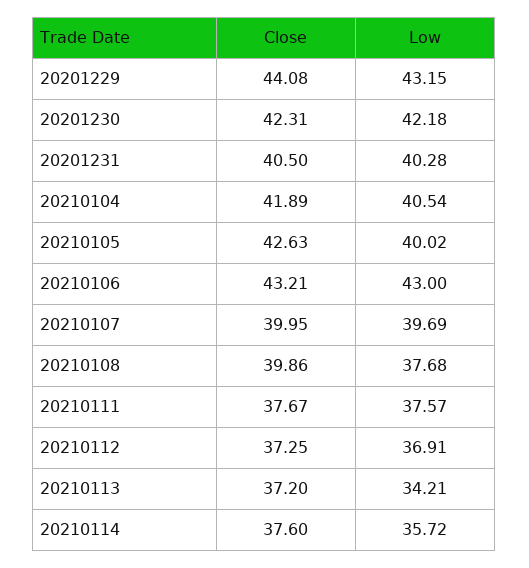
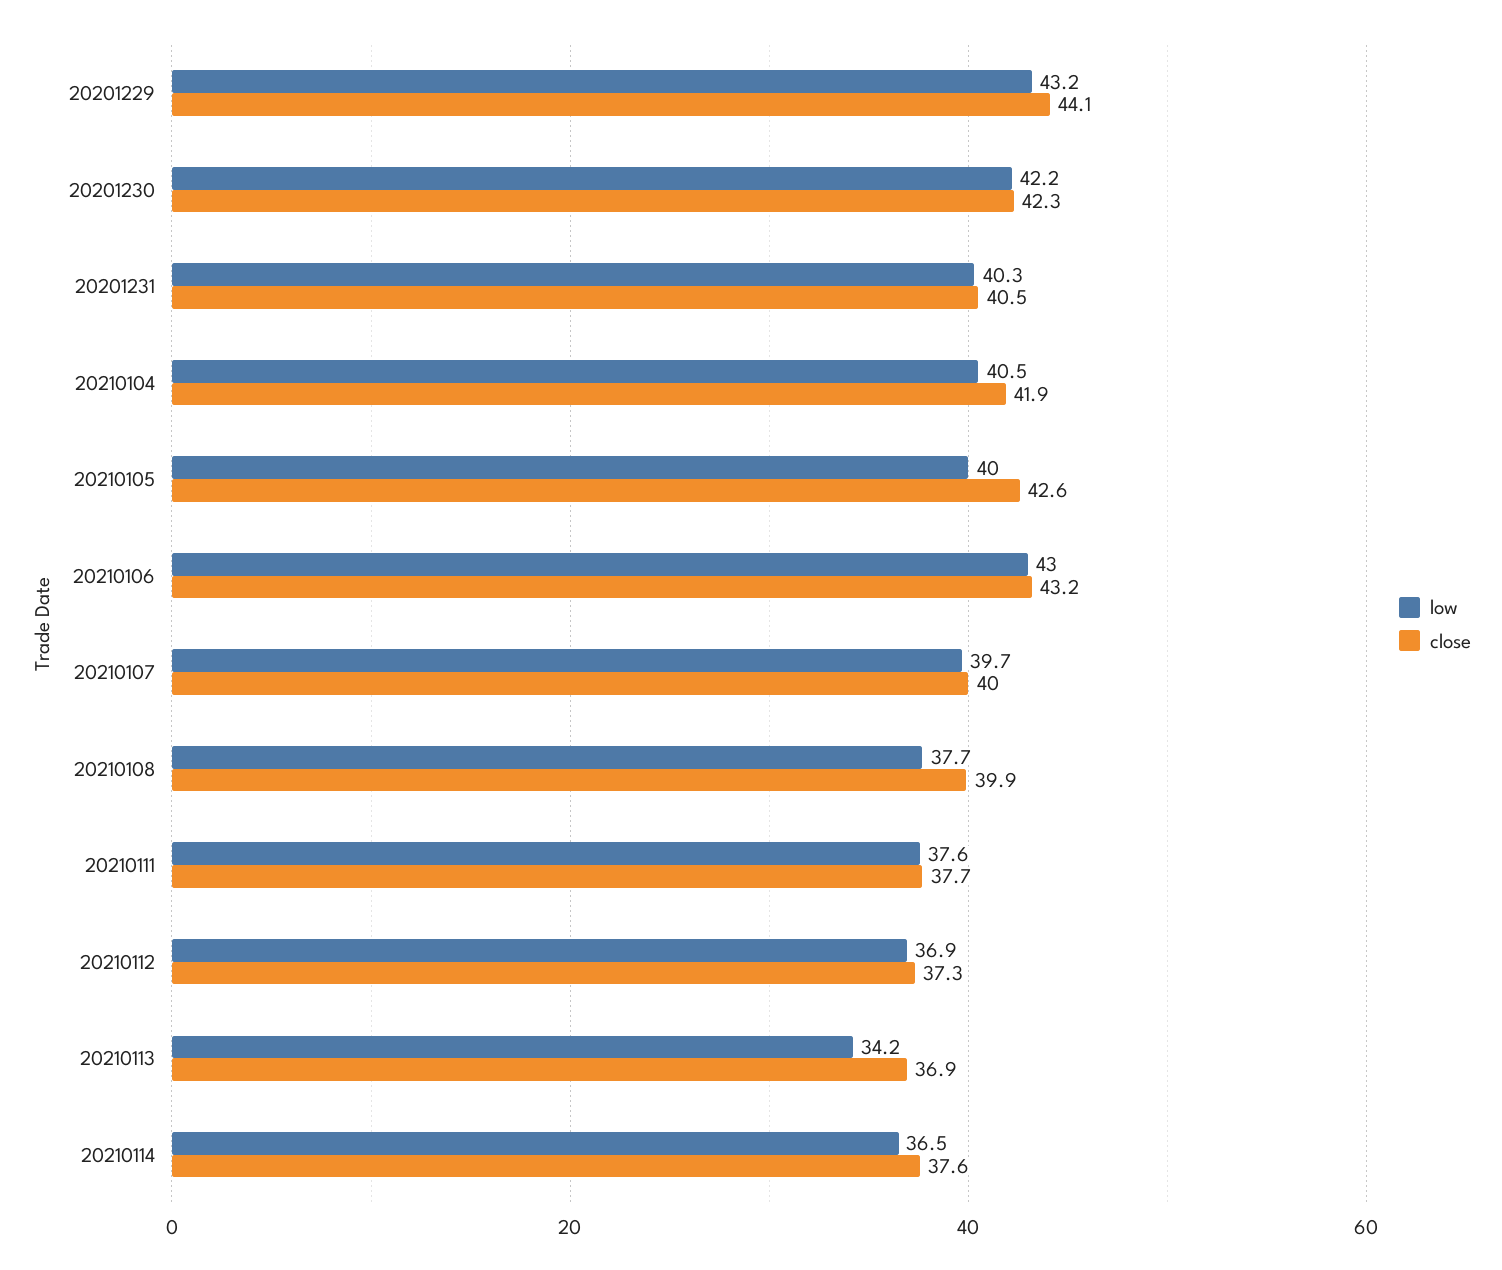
Close, 20210113: 37.2 -> 36.9
Low, 20210114: 35.72 -> 36.5

